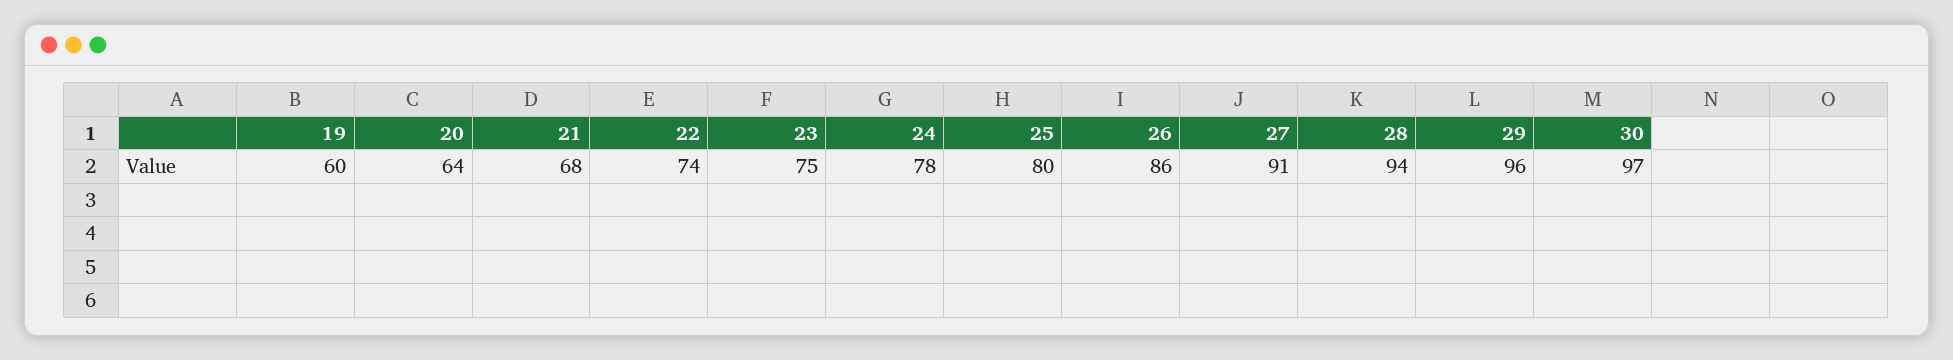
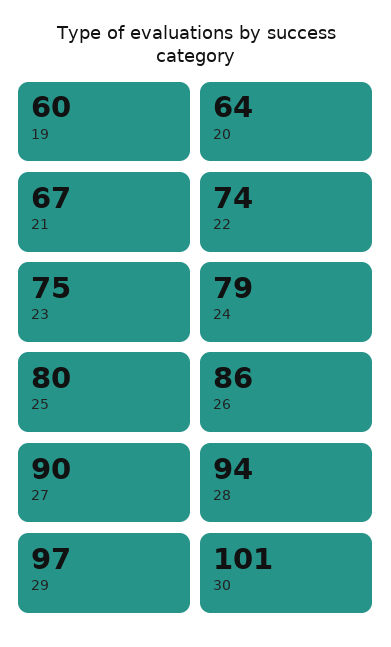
21: 68 -> 67
24: 78 -> 79
27: 91 -> 90
29: 96 -> 97
30: 97 -> 101

